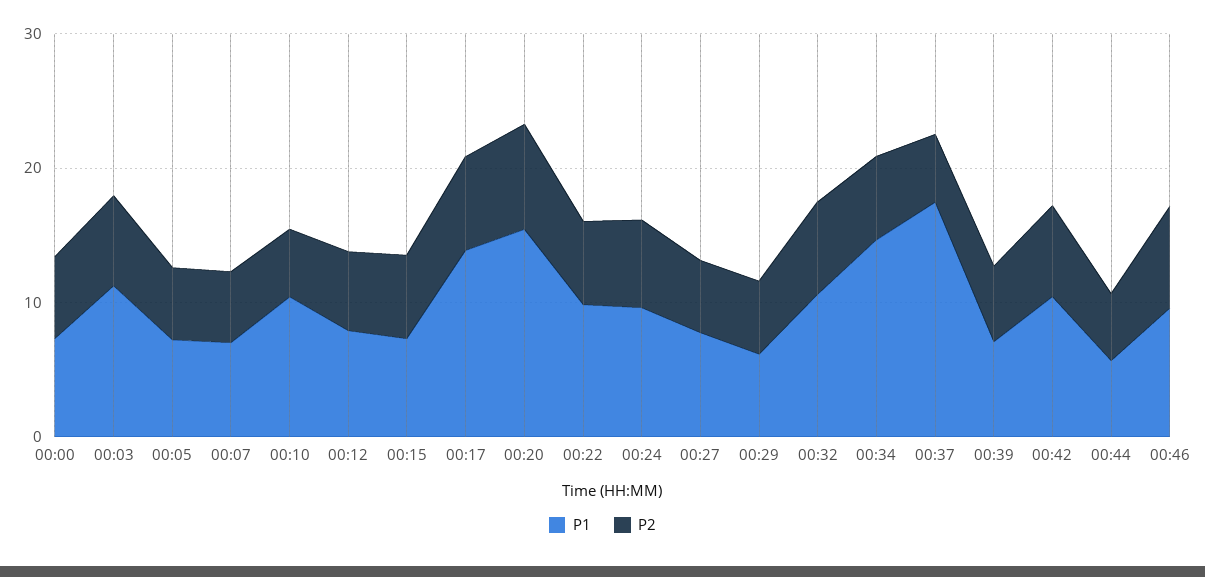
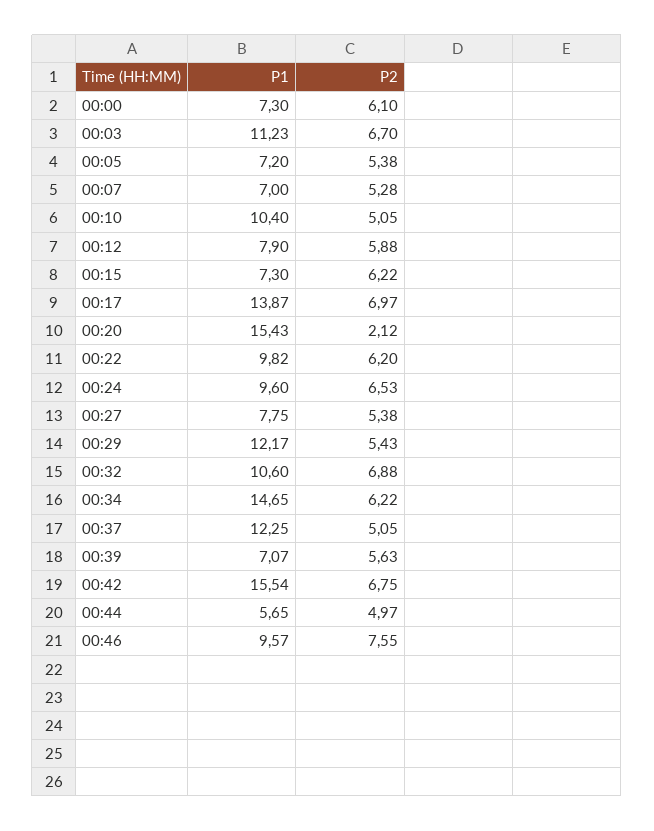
P2, 00:20: 8 -> 2.12
P1, 00:29: 6 -> 12.17
P1, 00:37: 18 -> 12.25
P1, 00:42: 10 -> 15.54

